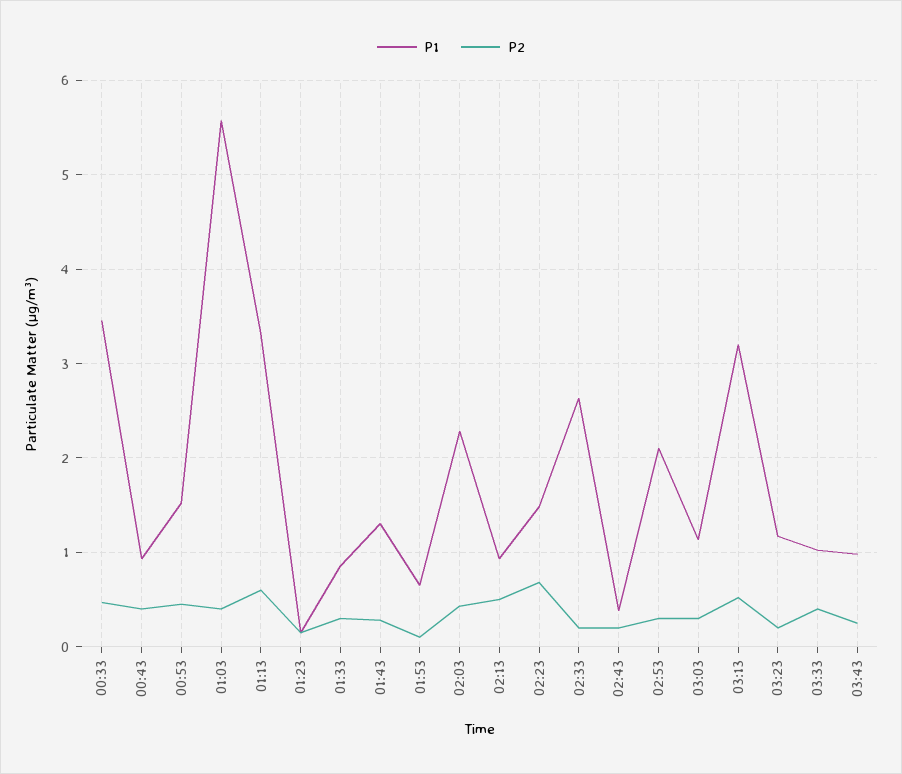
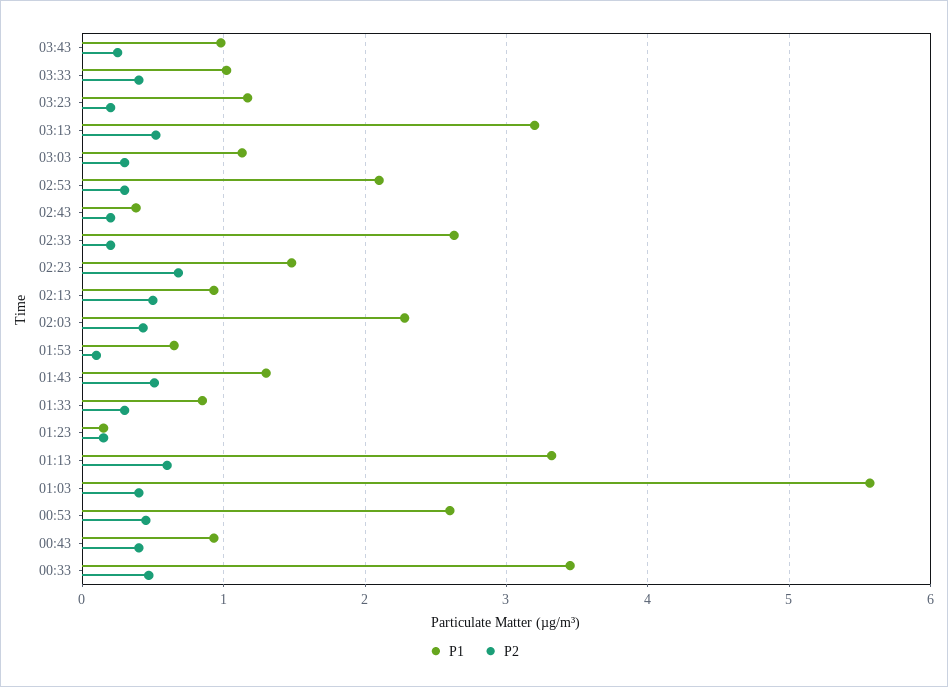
P1, 00:53: 1.5 -> 2.6
P2, 01:43: 0.3 -> 0.5

